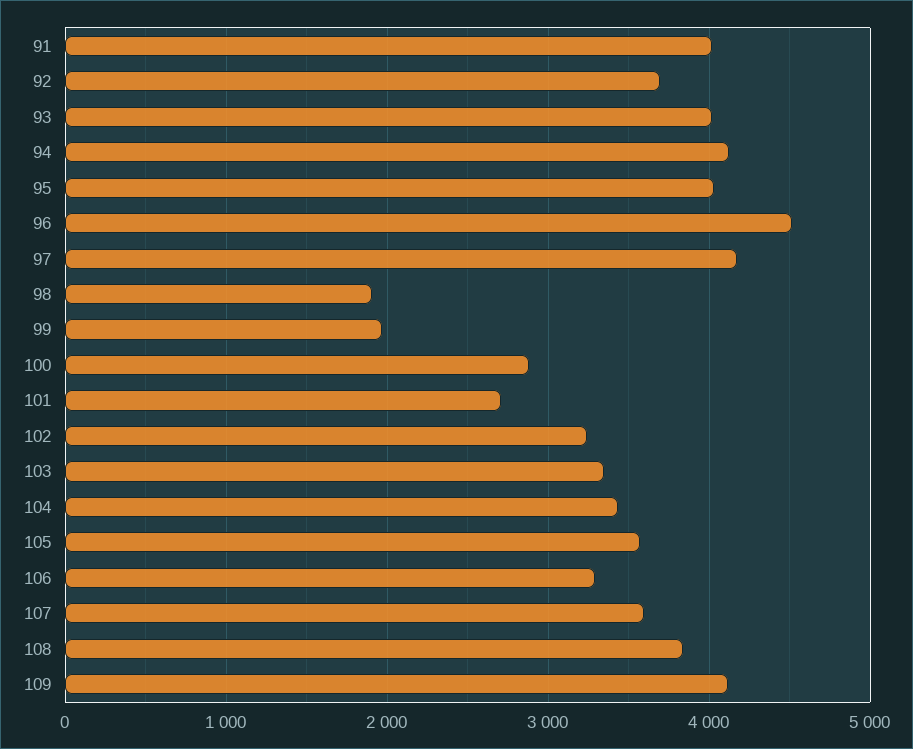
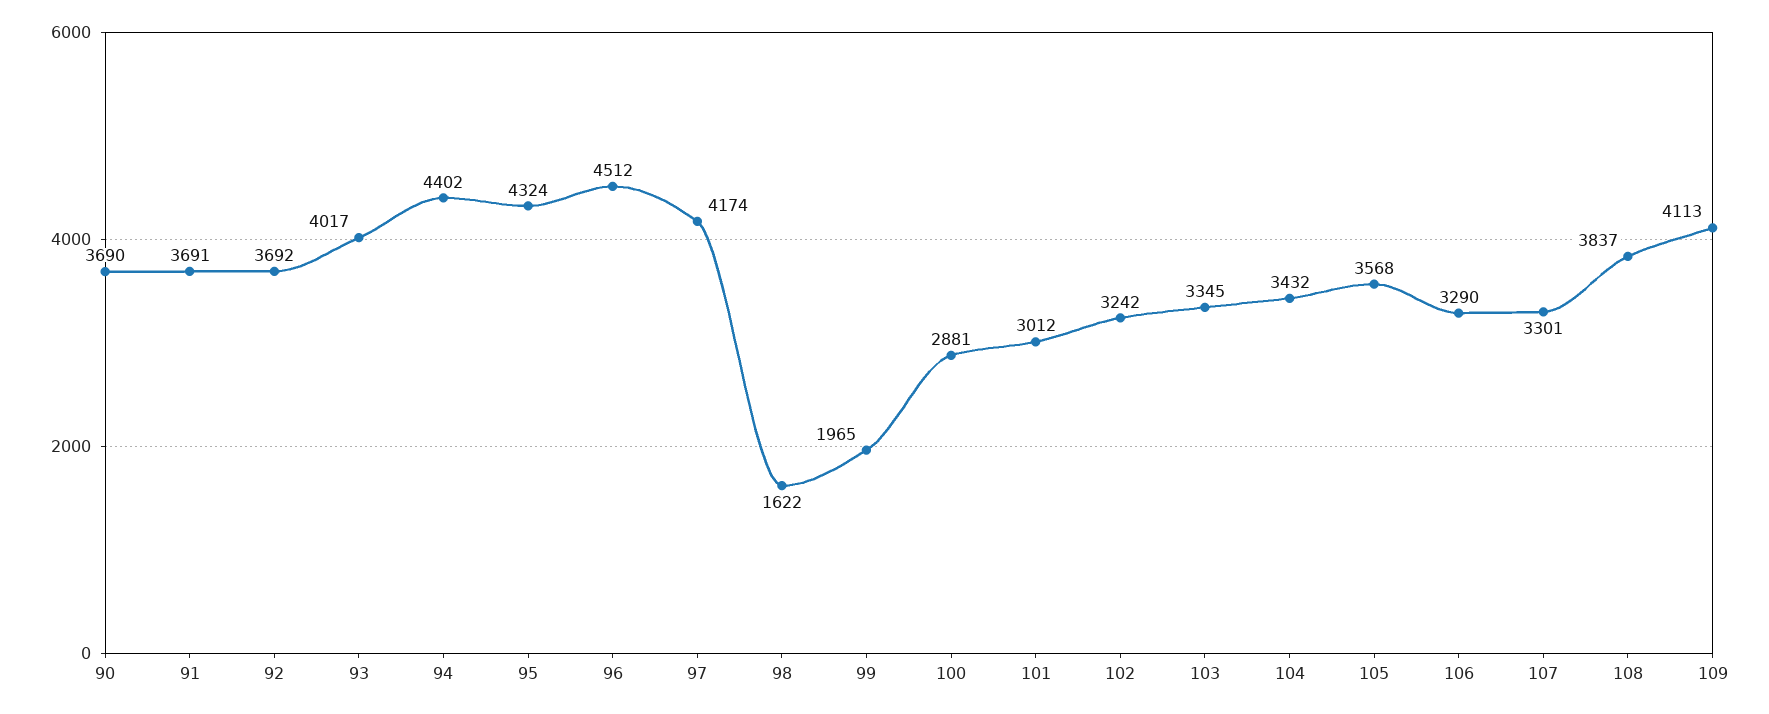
91: 4000 -> 3691
94: 4100 -> 4402
95: 4000 -> 4324
98: 1900 -> 1622
101: 2700 -> 3012
107: 3600 -> 3301
90: none -> 3690

